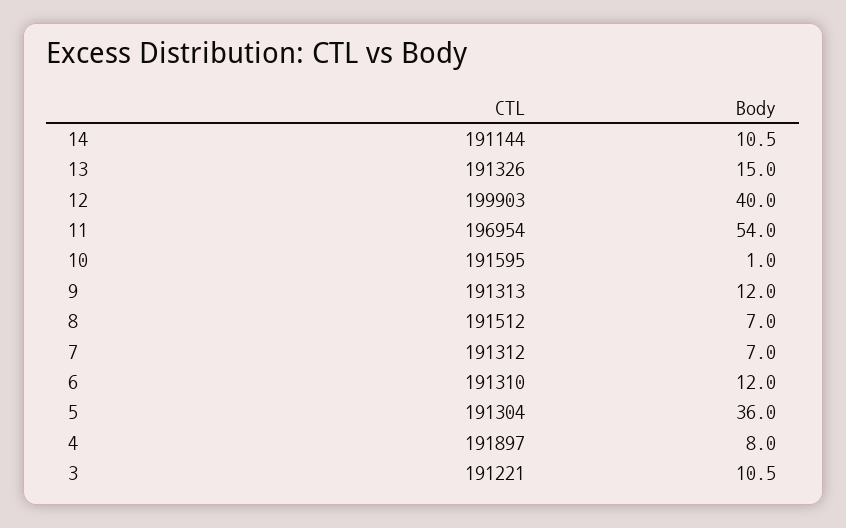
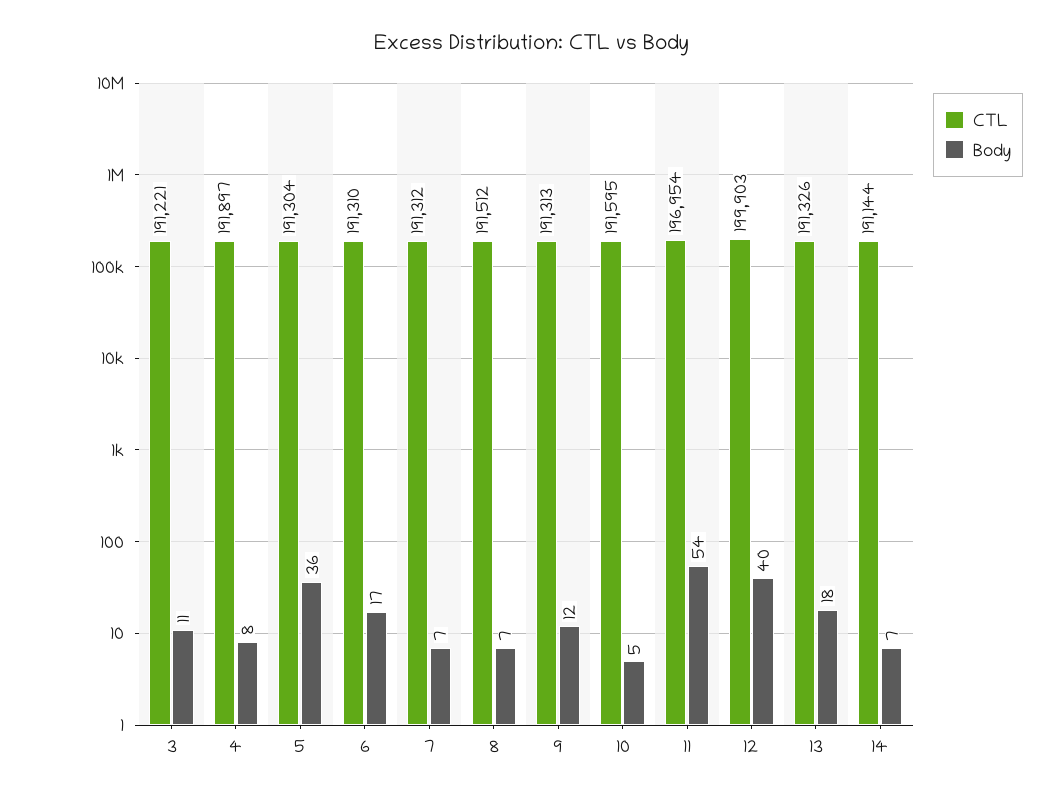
Body, 14: 10.5 -> 7
Body, 13: 15 -> 18
Body, 10: 1 -> 5
Body, 6: 12 -> 17

